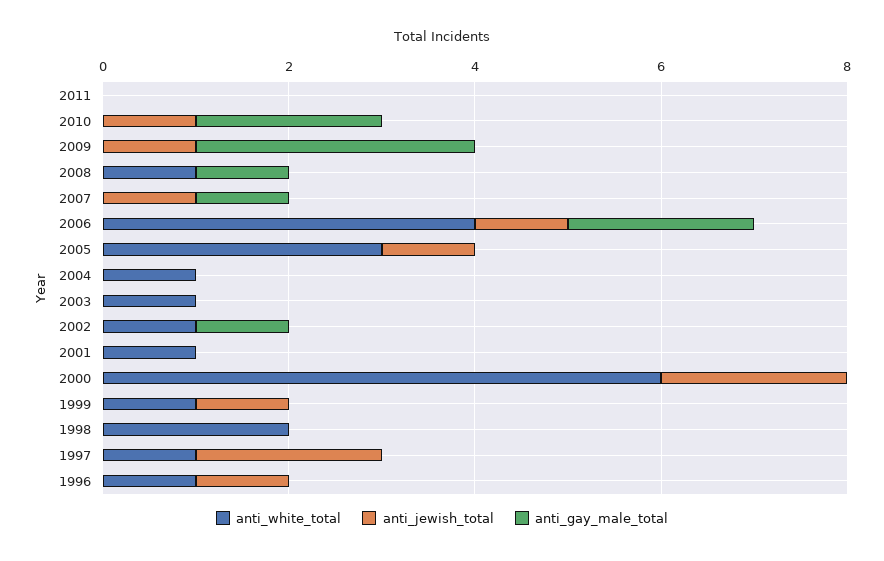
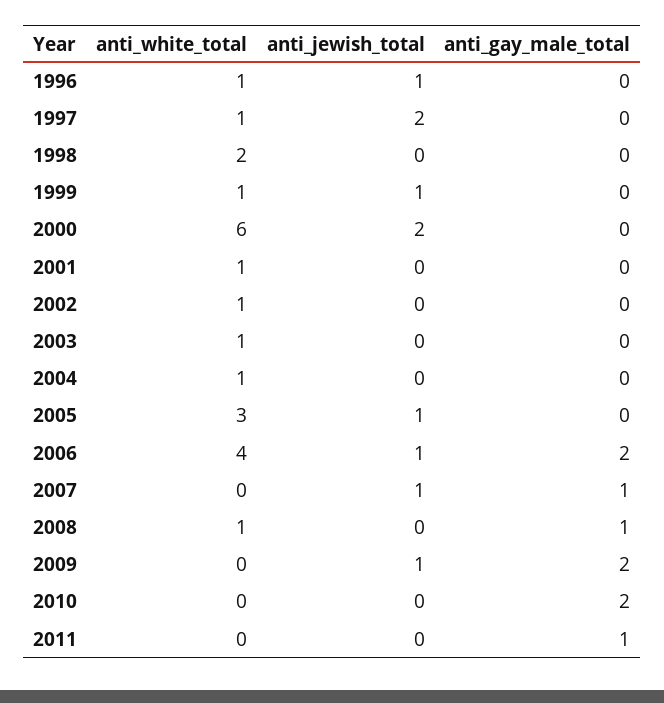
anti_gay_male_total, 2011: 0 -> 1
anti_jewish_total, 2010: 1 -> 0
anti_gay_male_total, 2009: 3 -> 2
anti_gay_male_total, 2002: 1 -> 0

